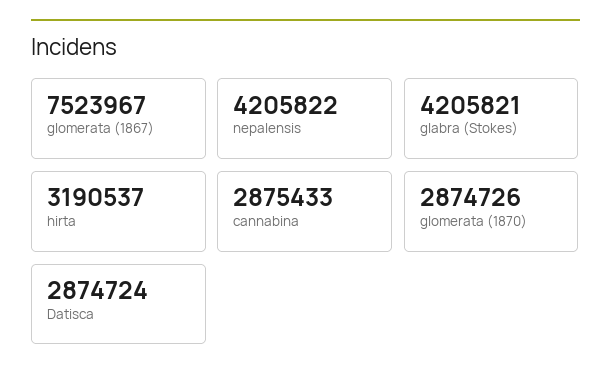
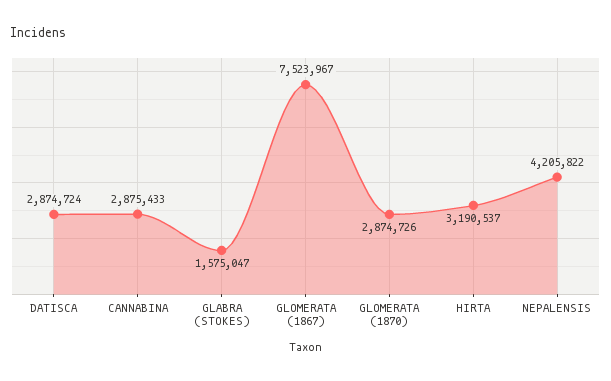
glabra (Stokes): 4205821 -> 1575047

